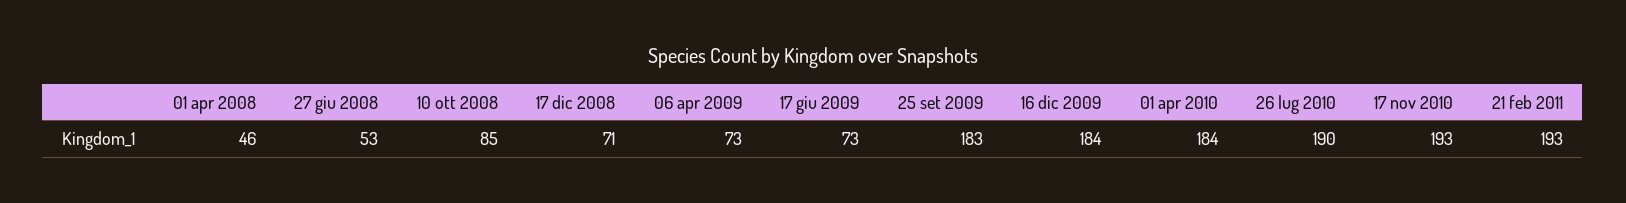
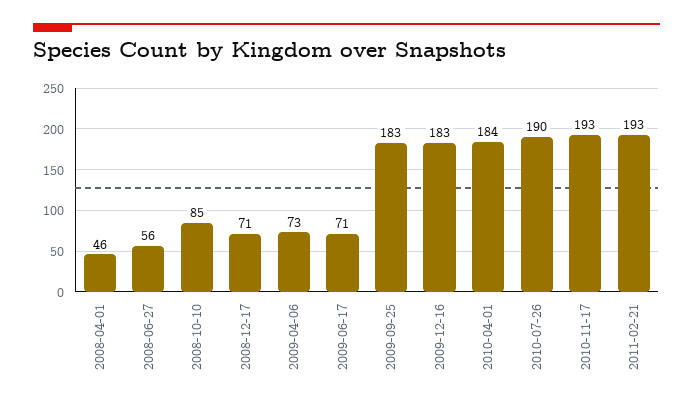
27 giu 2008: 53 -> 56
17 giu 2009: 73 -> 71
16 dic 2009: 184 -> 183

